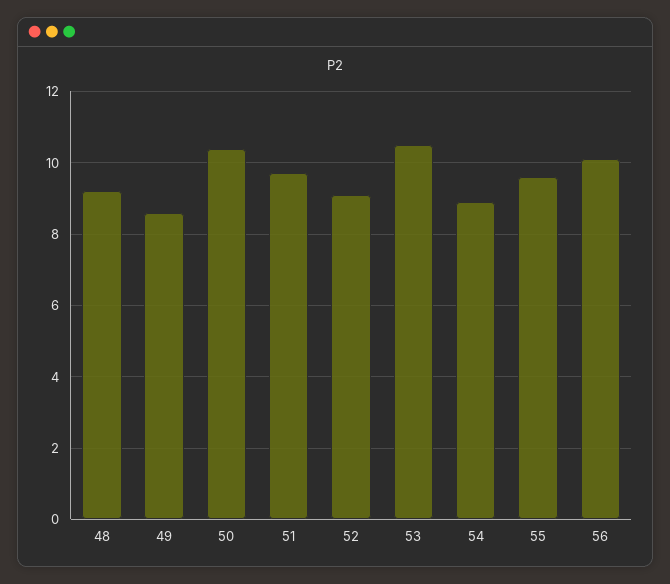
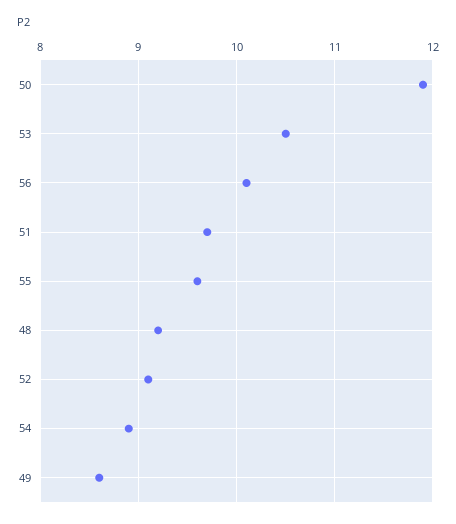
50: 10.5 -> 11.9

